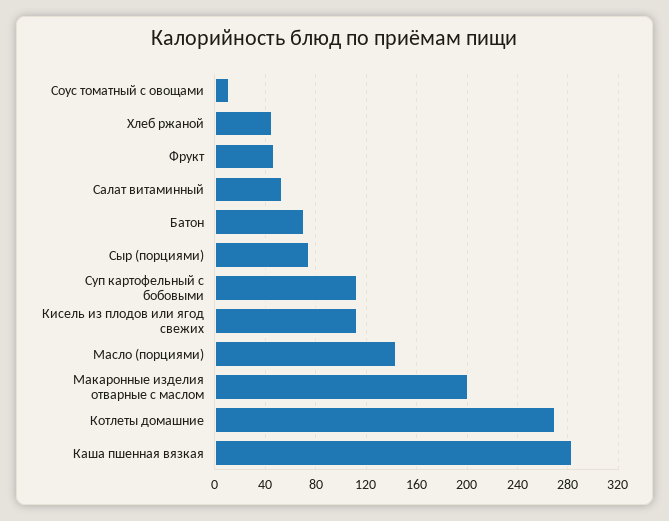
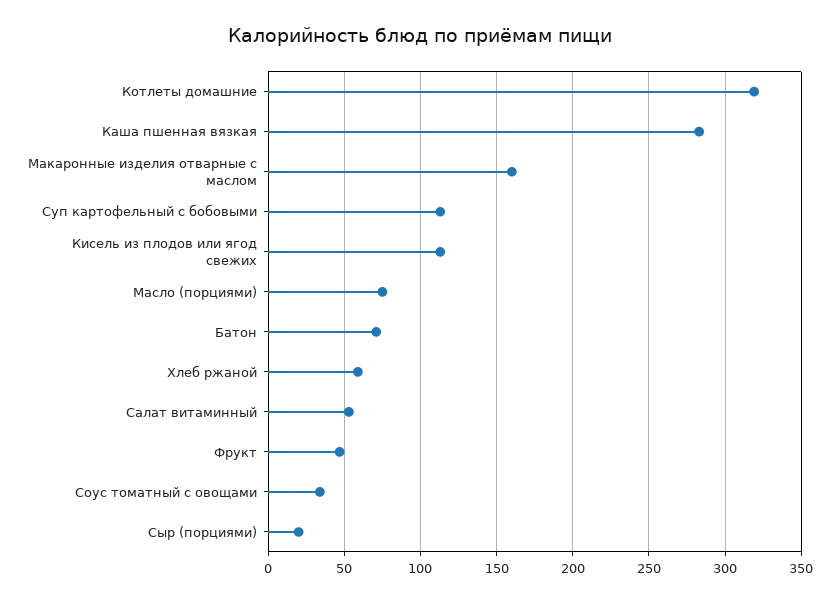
Соус томатный с овощами: 10 -> 35
Хлеб ржаной: 45 -> 60
Сыр (порциями): 75 -> 20
Масло (порциями): 145 -> 75
Макаронные изделия отварные с маслом: 200 -> 160
Котлеты домашние: 270 -> 320

